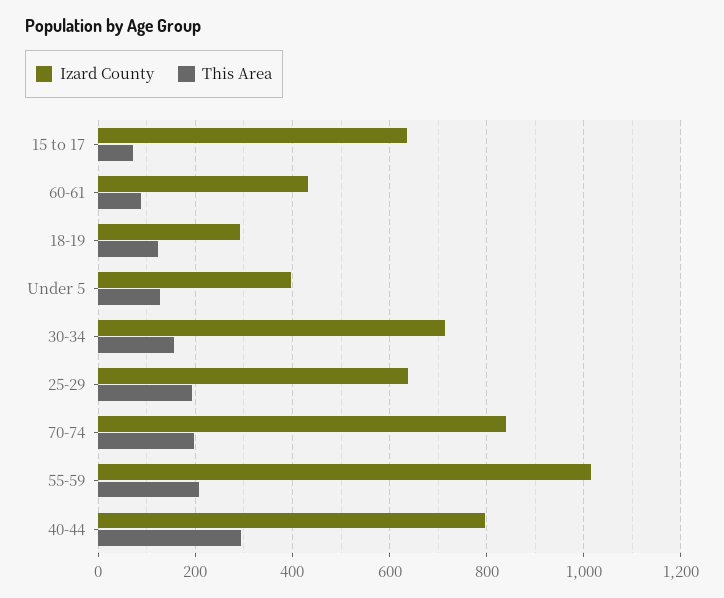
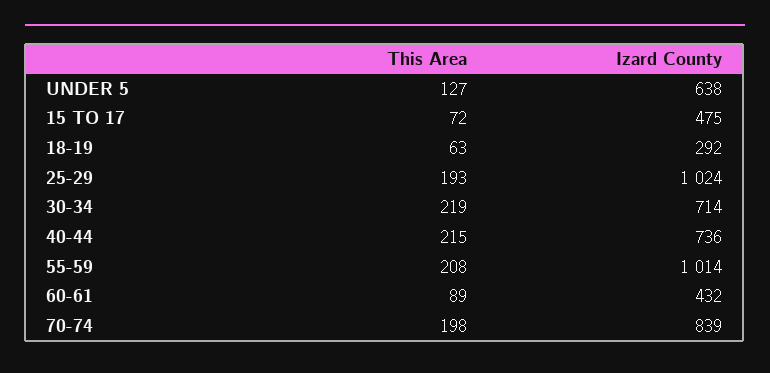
Izard County, 15 to 17: 640 -> 475
This Area, 18-19: 120 -> 63
Izard County, Under 5: 400 -> 638
This Area, 30-34: 160 -> 219
Izard County, 25-29: 640 -> 1024
Izard County, 40-44: 800 -> 736
This Area, 40-44: 300 -> 215

